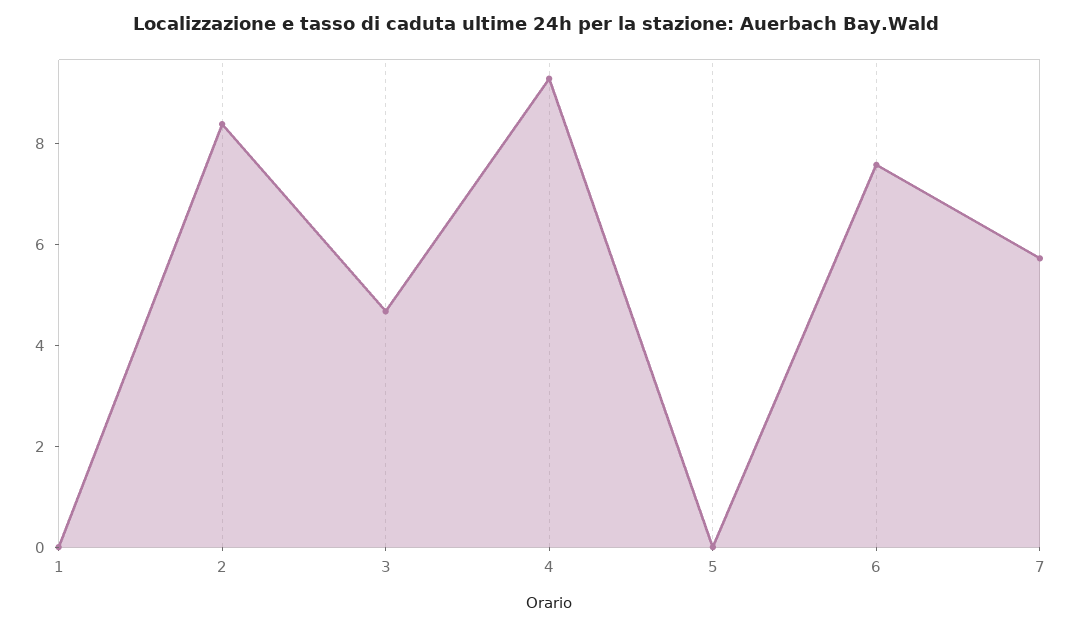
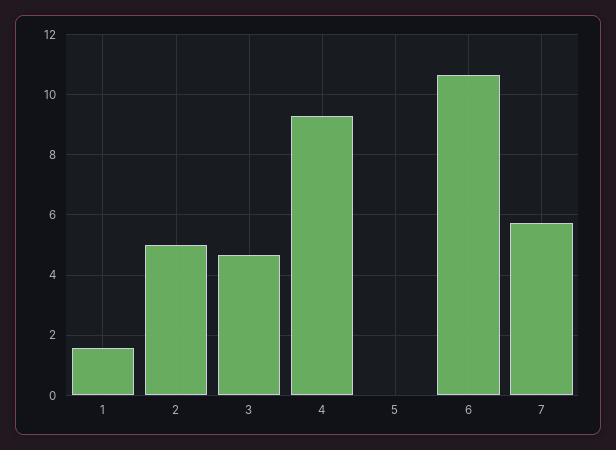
1: 0 -> 1.6
2: 8.5 -> 5
6: 7.5 -> 10.6

